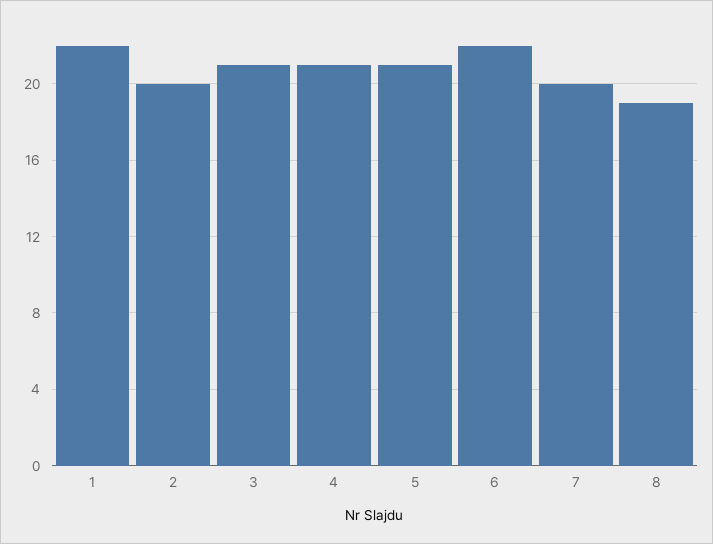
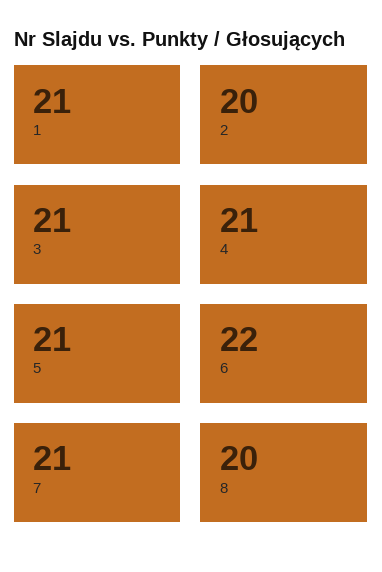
1: 22 -> 21
7: 20 -> 21
8: 19 -> 20

